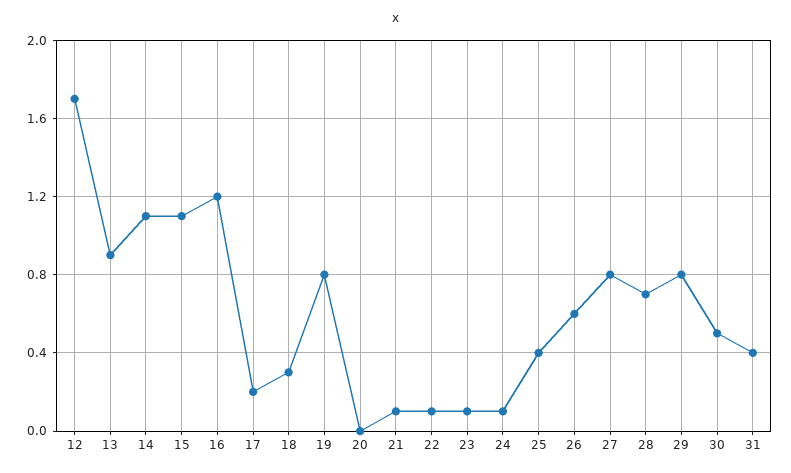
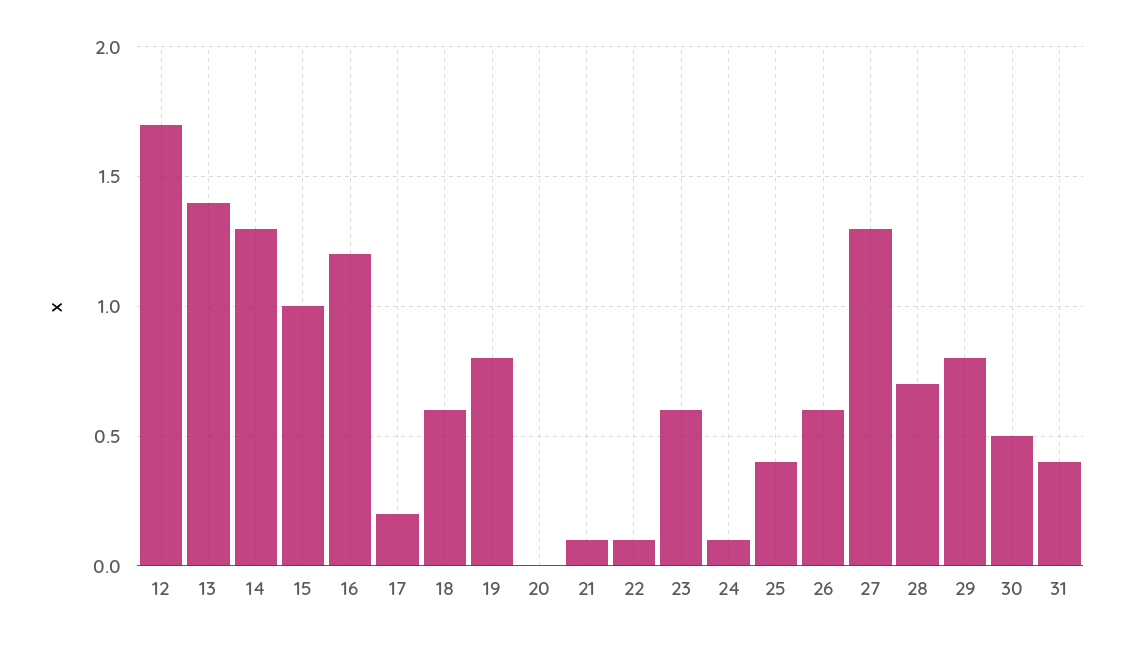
13: 0.9 -> 1.4
14: 1.1 -> 1.3
15: 1.1 -> 1
18: 0.3 -> 0.6
23: 0.1 -> 0.6
27: 0.8 -> 1.3

